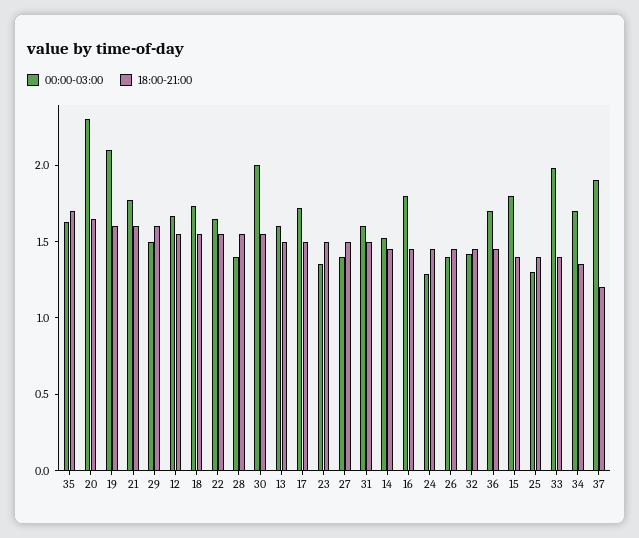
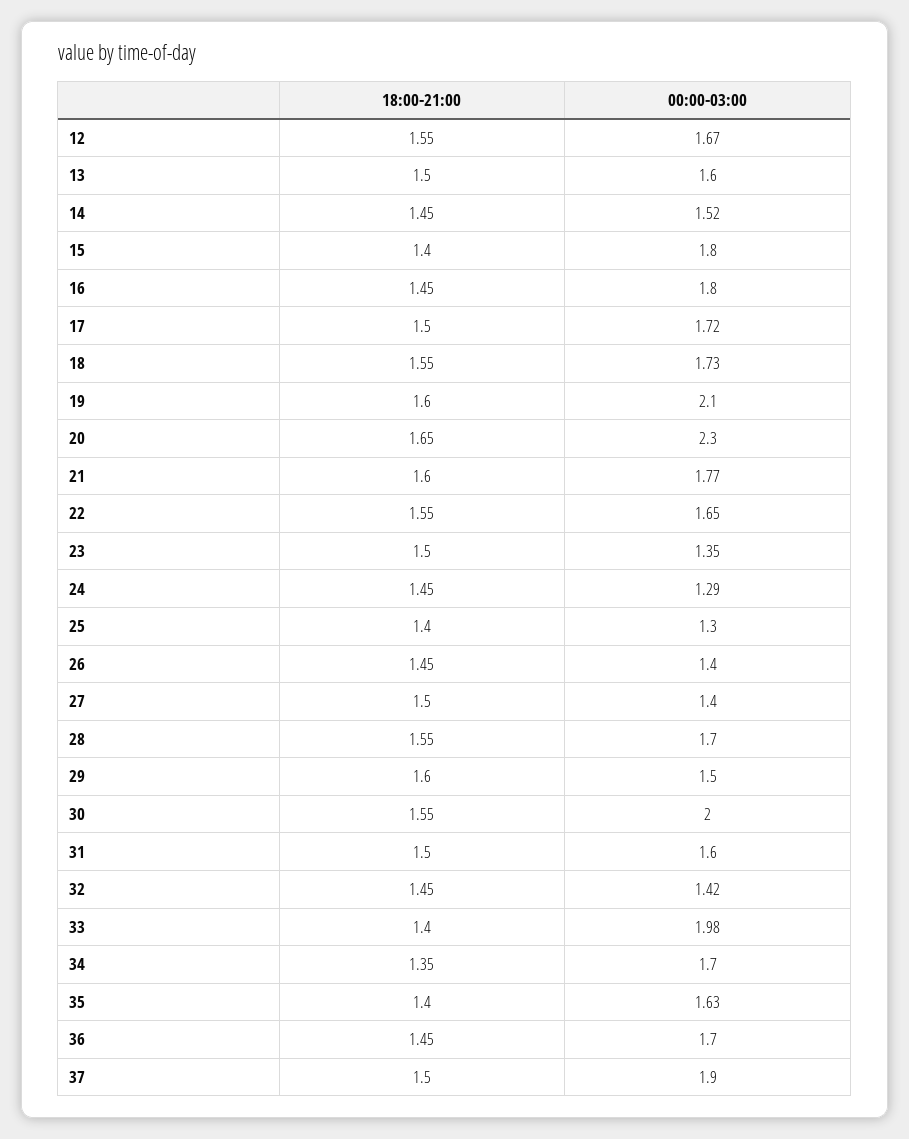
18:00-21:00, 35: 1.7 -> 1.4
00:00-03:00, 28: 1.4 -> 1.7
18:00-21:00, 37: 1.2 -> 1.5

